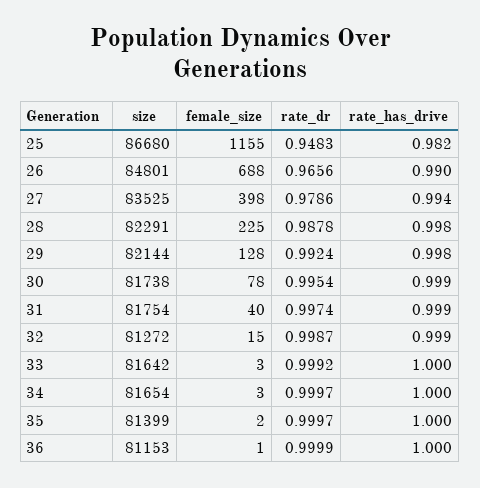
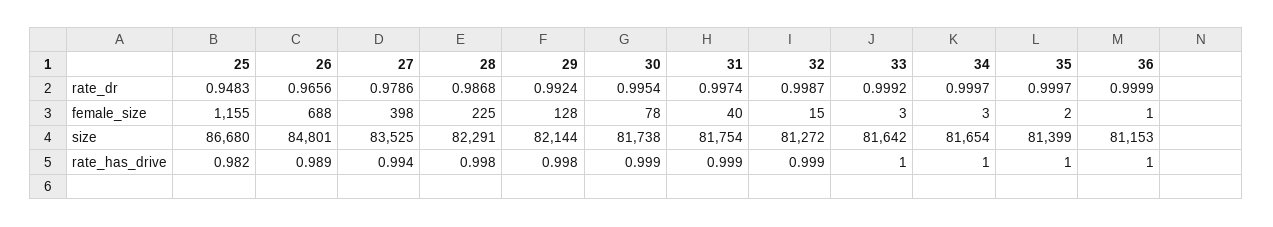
rate_has_drive, 26: 0.99 -> 0.989
rate_dr, 28: 0.9878 -> 0.9868

